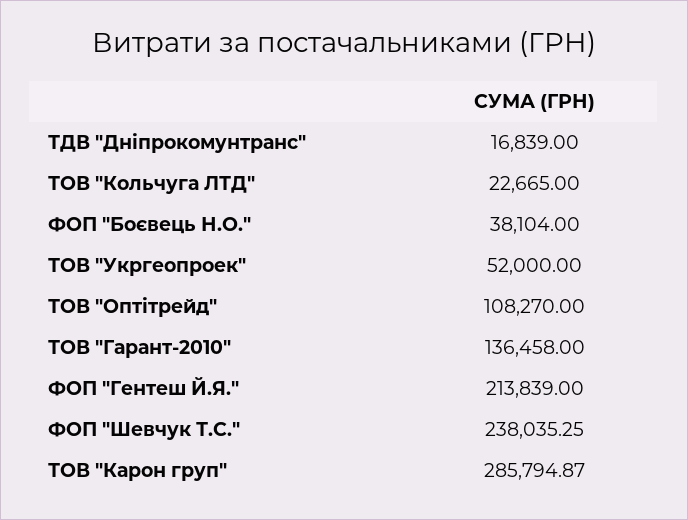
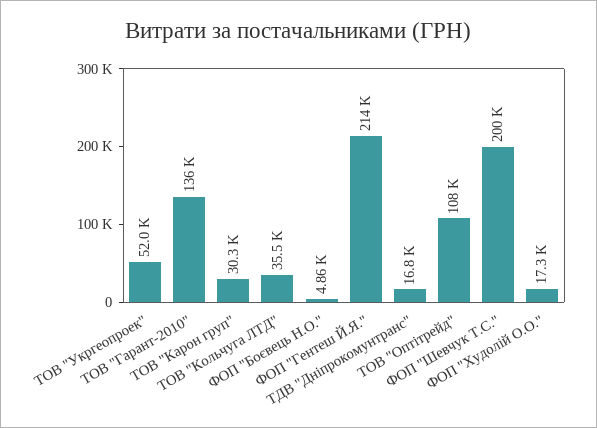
ТОВ "Кольчуга ЛТД": 22665 -> 35500
ФОП "Боєвець Н.О.": 38104 -> 4860
ФОП "Шевчук Т.С.": 238035.25 -> 200000
ТОВ "Карон груп": 285794.87 -> 30300
ФОП "Худолій О.О.": none -> 17300

